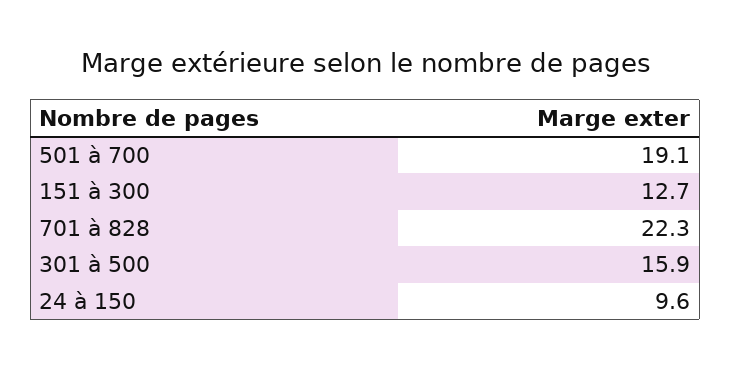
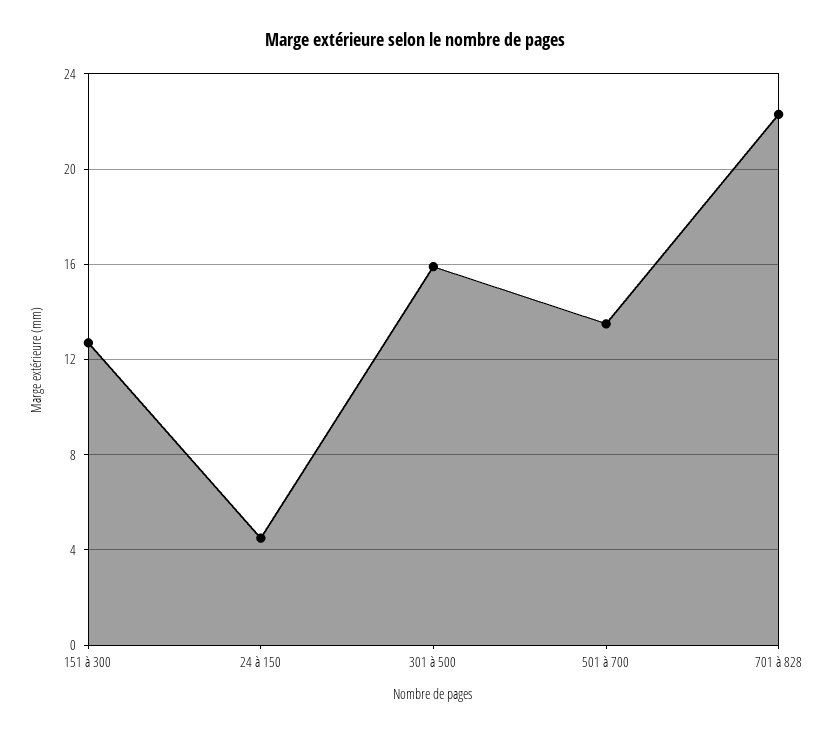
501 à 700: 19.1 -> 13.5
24 à 150: 9.6 -> 4.5

